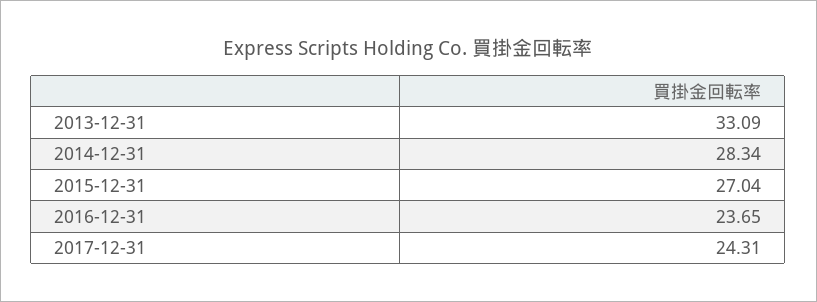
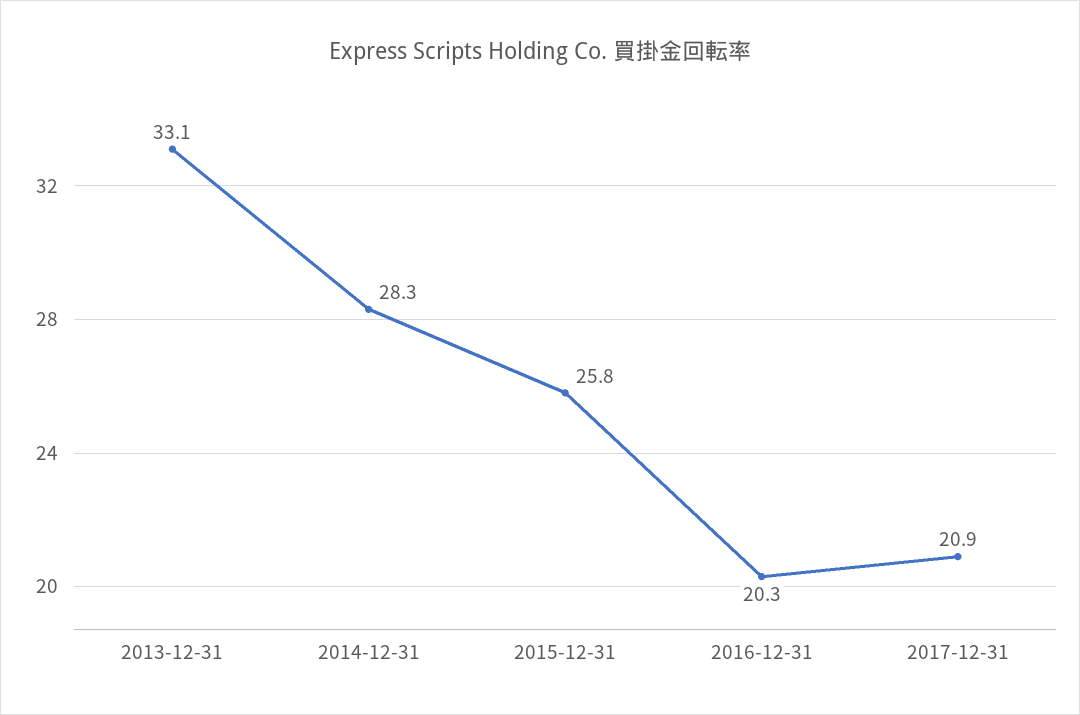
2015-12-31: 27.04 -> 25.8
2016-12-31: 23.65 -> 20.3
2017-12-31: 24.31 -> 20.9

